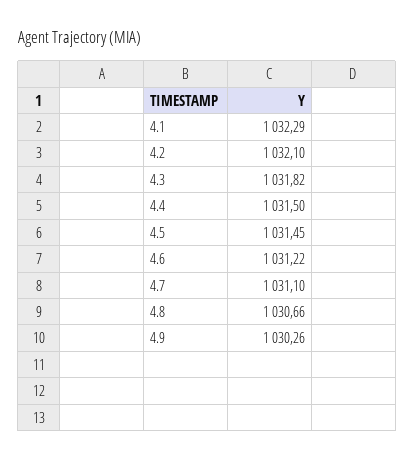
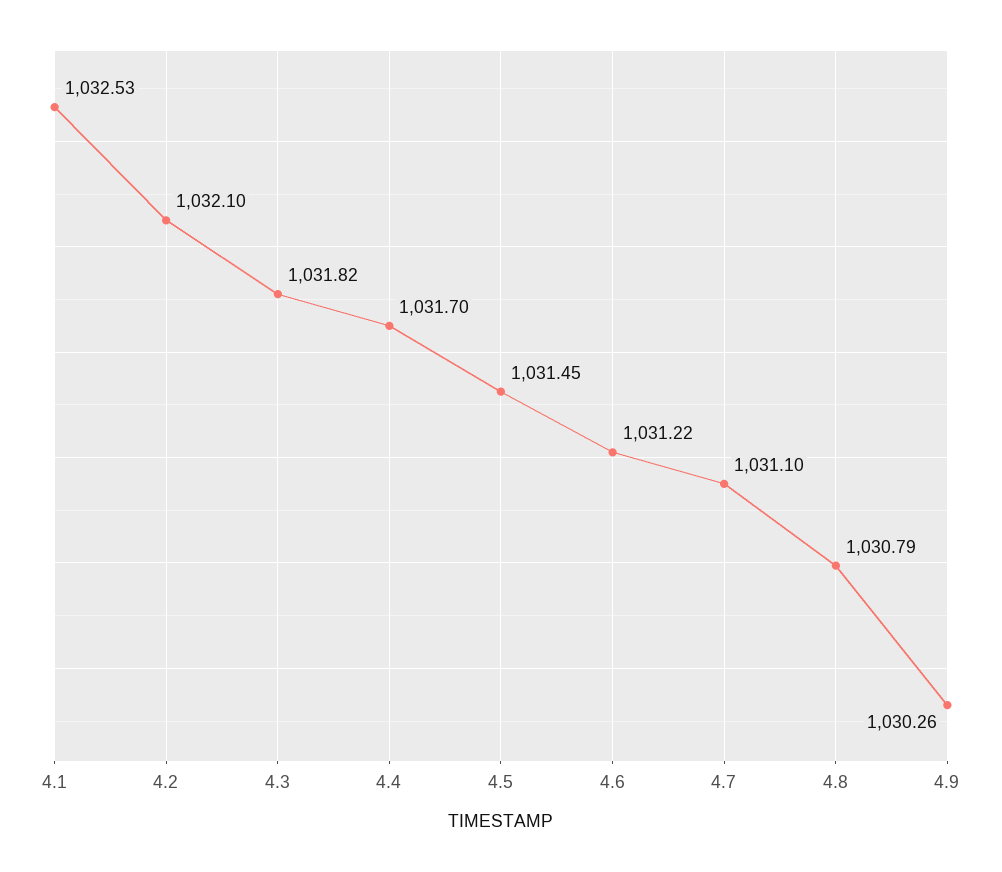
4.1: 1032.29 -> 1032.53
4.4: 1031.5 -> 1031.7
4.8: 1030.66 -> 1030.79

